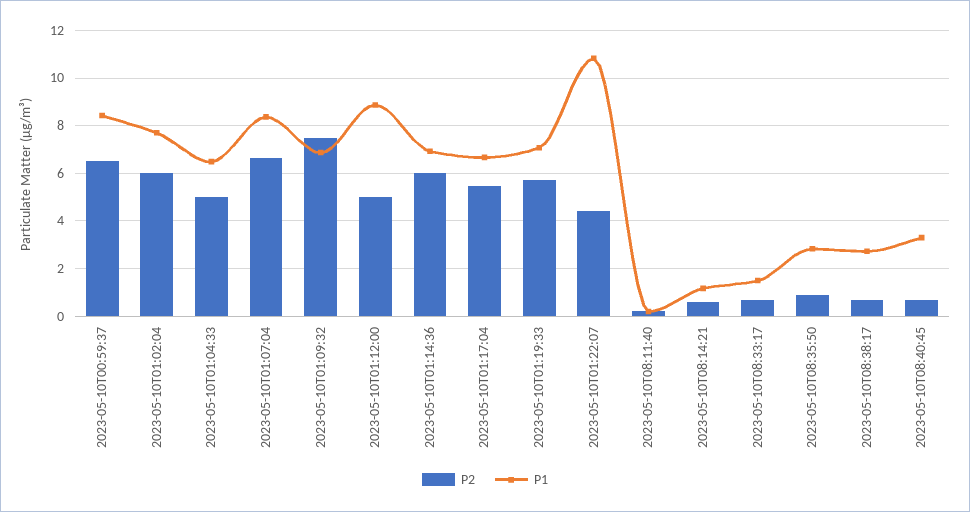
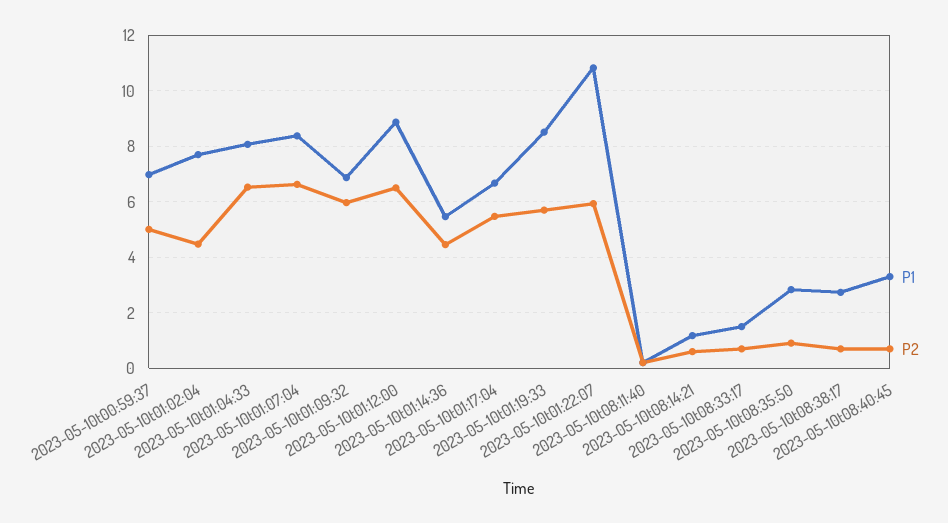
P2, 2023-05-10T00:59:37: 6.5 -> 5
P1, 2023-05-10T00:59:37: 8.5 -> 7
P2, 2023-05-10T01:02:04: 6 -> 4.5
P2, 2023-05-10T01:04:33: 5 -> 6.5
P1, 2023-05-10T01:04:33: 6.5 -> 8
P2, 2023-05-10T01:09:32: 7.5 -> 6
P2, 2023-05-10T01:12:00: 5 -> 6.5
P2, 2023-05-10T01:14:36: 6 -> 4.5
P1, 2023-05-10T01:14:36: 7 -> 5.5
P1, 2023-05-10T01:19:33: 7 -> 8.5
P2, 2023-05-10T01:22:07: 4.5 -> 6

